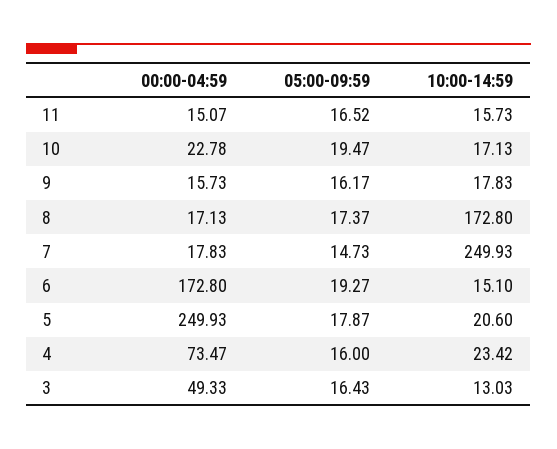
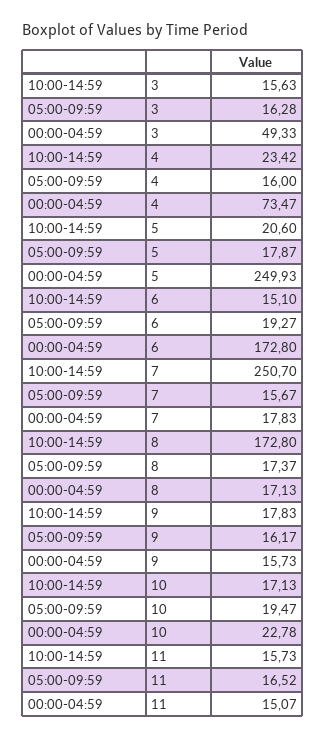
05:00-09:59, 7: 14.73 -> 15.67
10:00-14:59, 7: 249.93 -> 250.7
05:00-09:59, 3: 16.43 -> 16.28
10:00-14:59, 3: 13.03 -> 15.63

